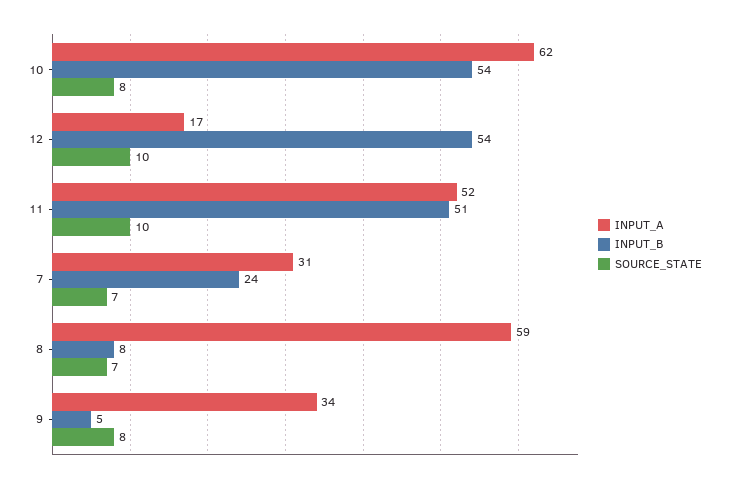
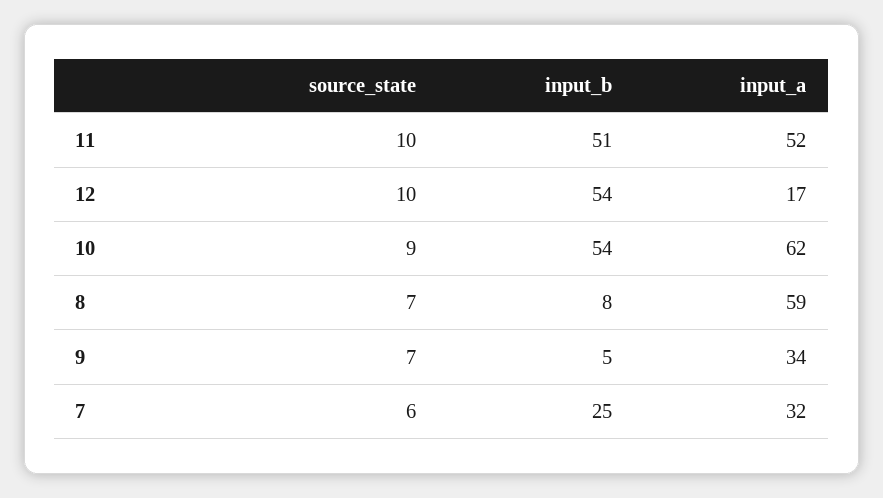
SOURCE_STATE, 10: 8 -> 9
INPUT_A, 7: 31 -> 32
INPUT_B, 7: 24 -> 25
SOURCE_STATE, 7: 7 -> 6
SOURCE_STATE, 9: 8 -> 7

